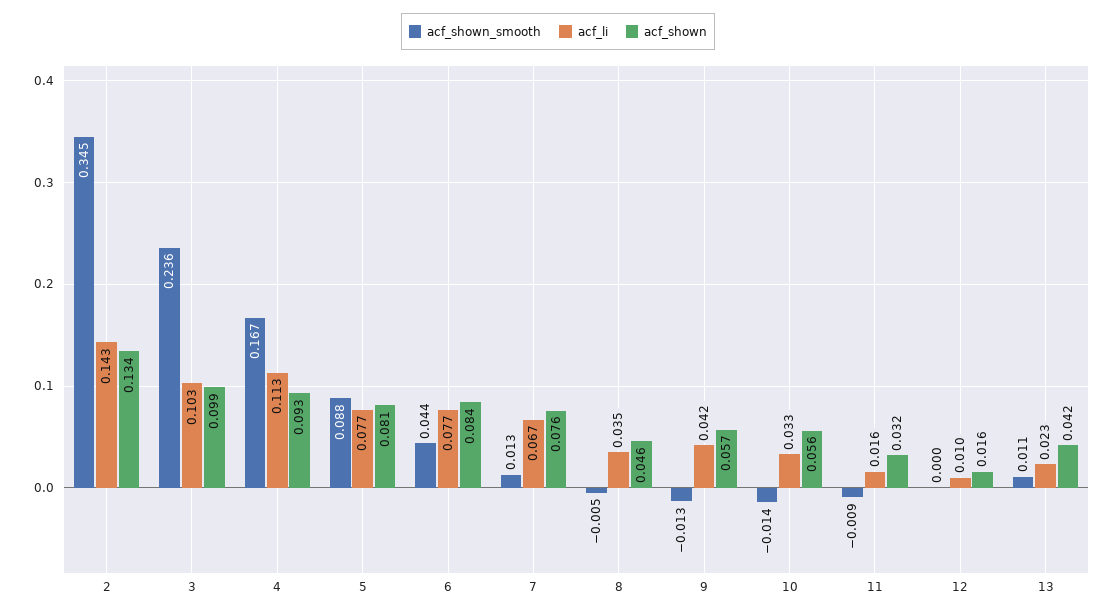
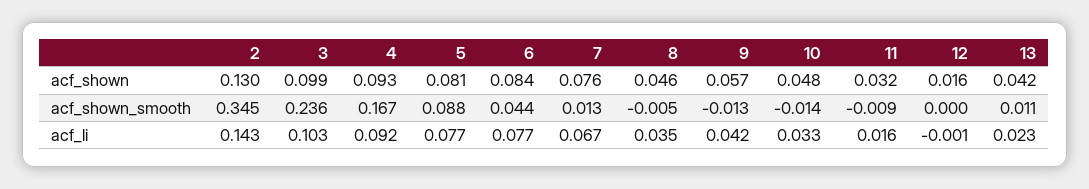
acf_shown, 2: 0.134 -> 0.13
acf_li, 4: 0.113 -> 0.092
acf_shown, 10: 0.056 -> 0.048
acf_li, 12: 0.01 -> -0.001

